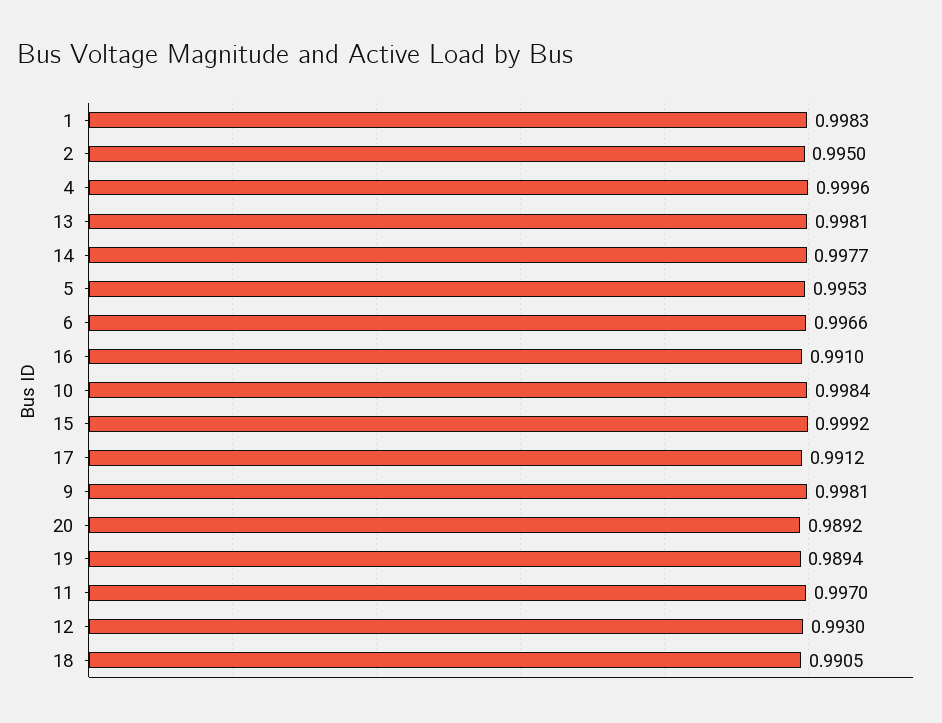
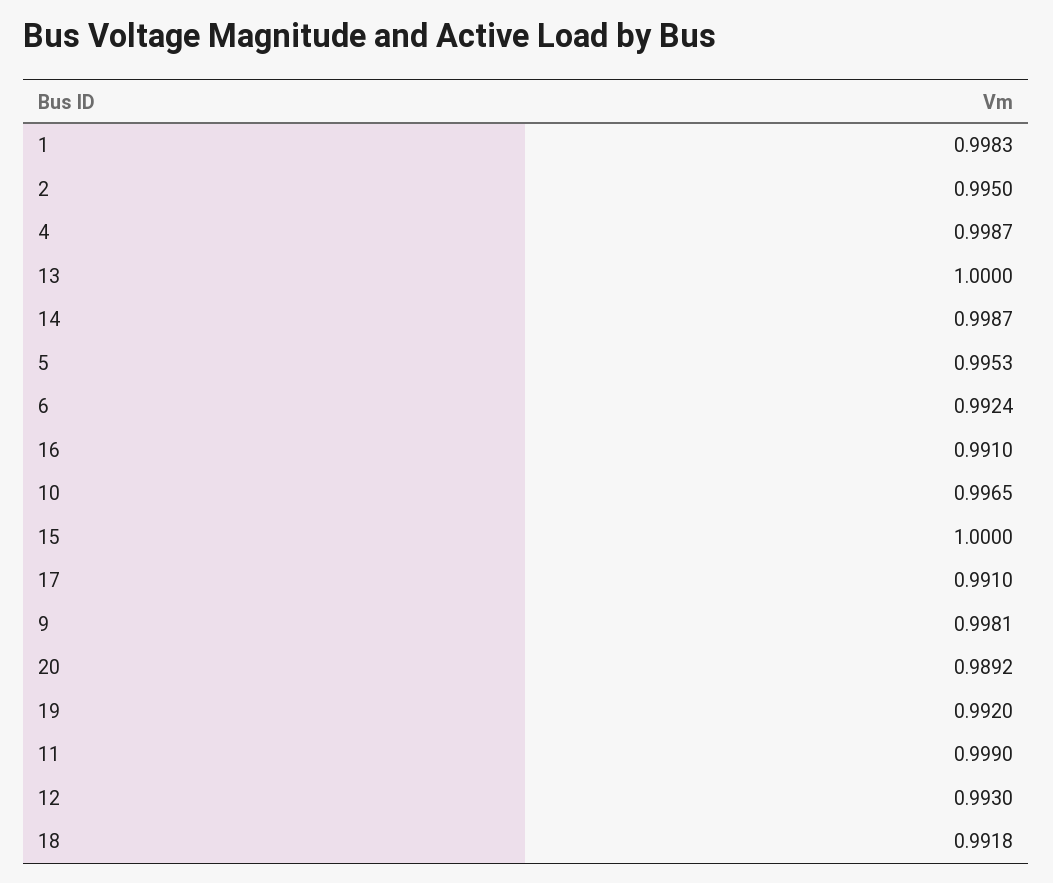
4: 0.9996 -> 0.9987
13: 0.9981 -> 1
14: 0.9977 -> 0.9987
6: 0.9966 -> 0.9924
10: 0.9984 -> 0.9965
15: 0.9992 -> 1
17: 0.9912 -> 0.991
19: 0.9894 -> 0.992
11: 0.997 -> 0.999
18: 0.9905 -> 0.9918

